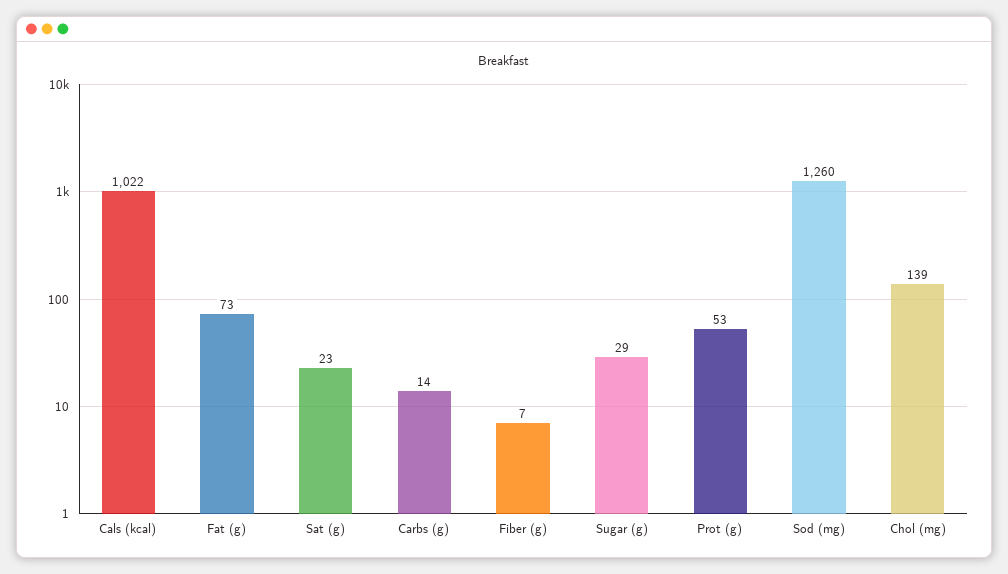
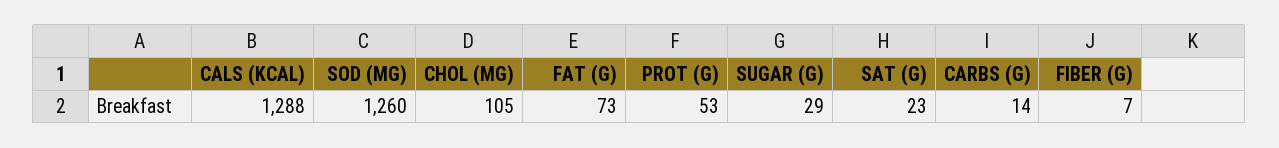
Cals (kcal): 1022 -> 1288
Chol (mg): 139 -> 105

